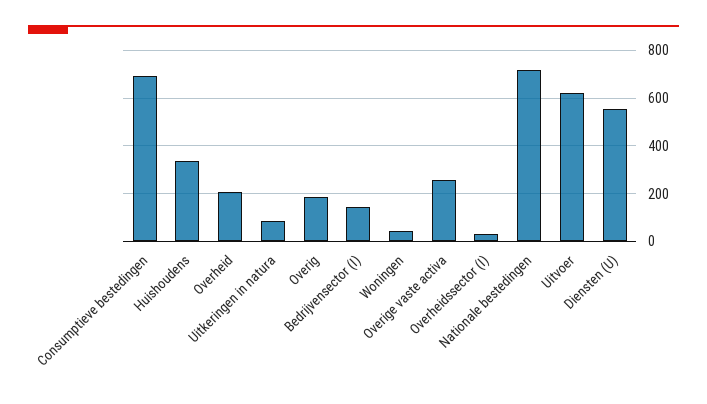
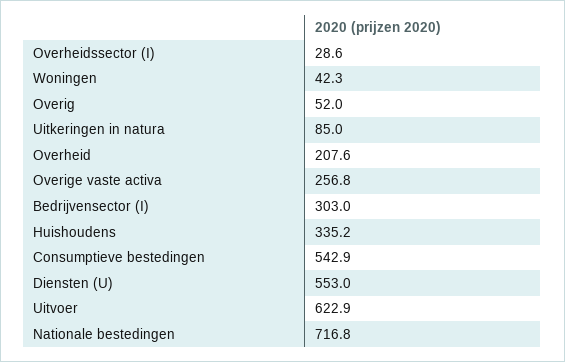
Consumptieve bestedingen: 700 -> 542.9
Overig: 200 -> 52
Bedrijvensector (I): 150 -> 303

